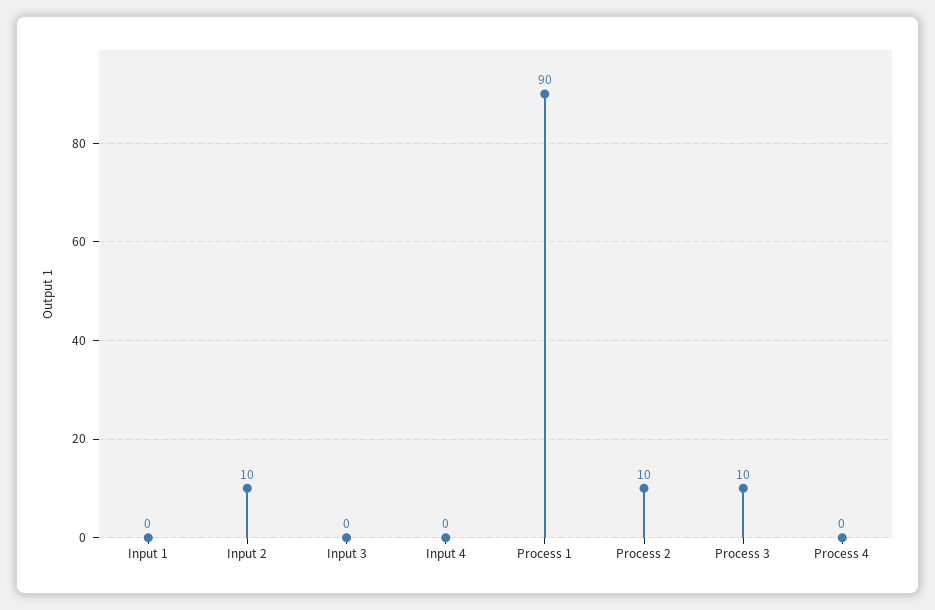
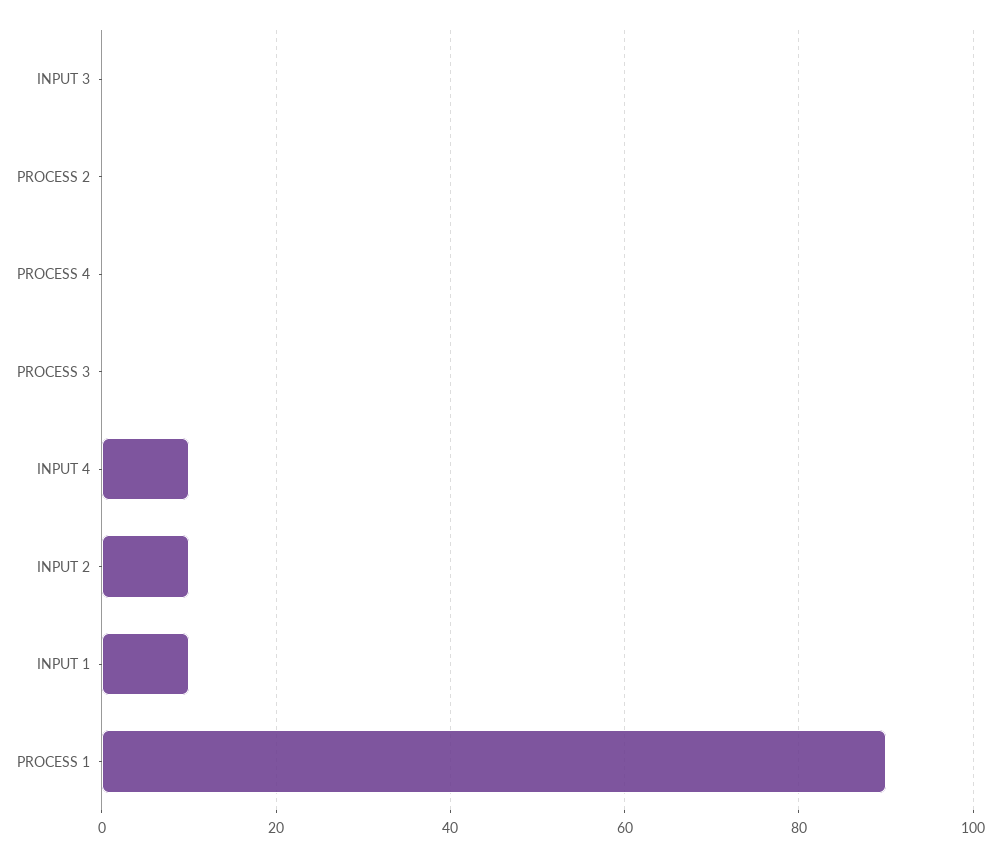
Input 1: 0 -> 10
Input 4: 0 -> 10
Process 2: 10 -> 0
Process 3: 10 -> 0

